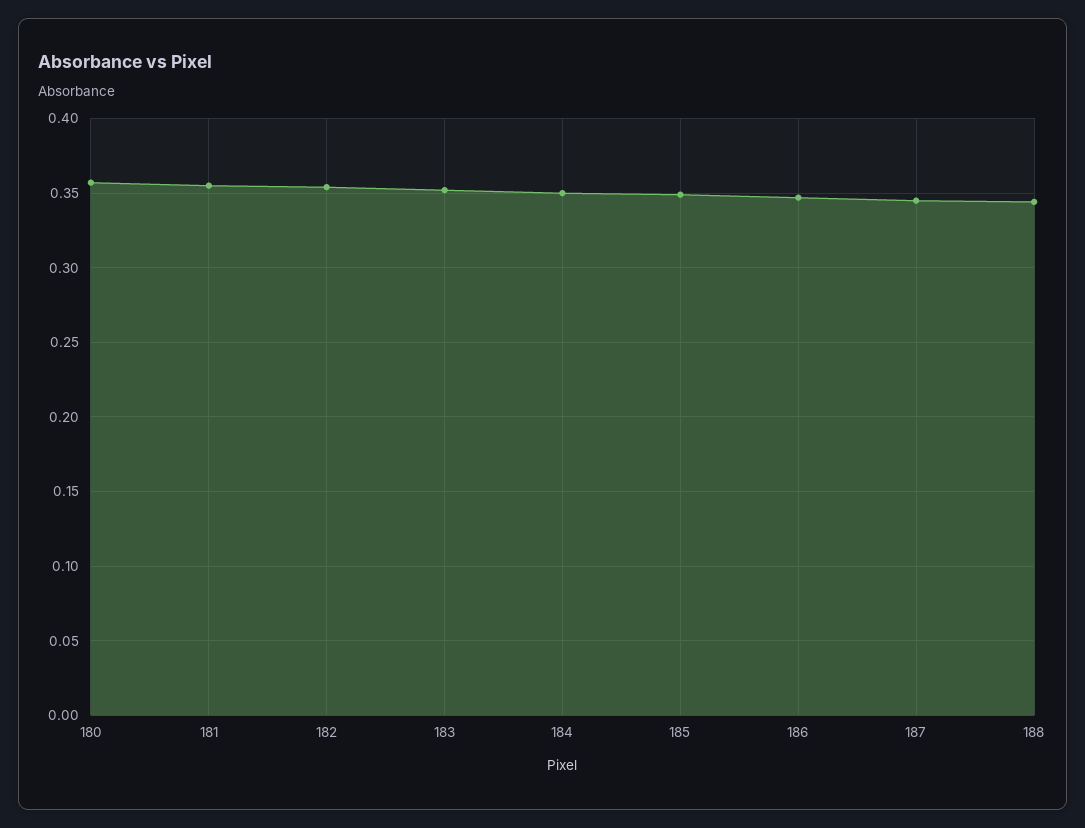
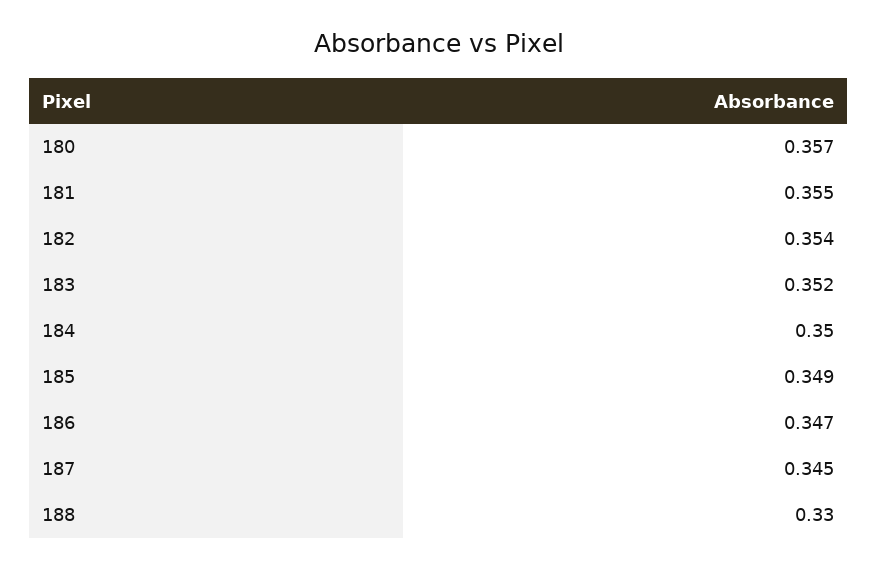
188: 0.345 -> 0.33

